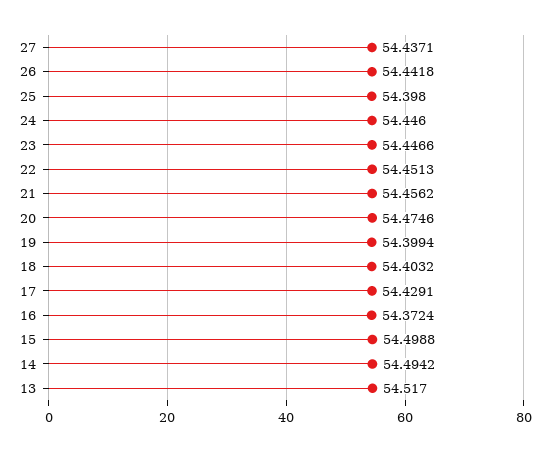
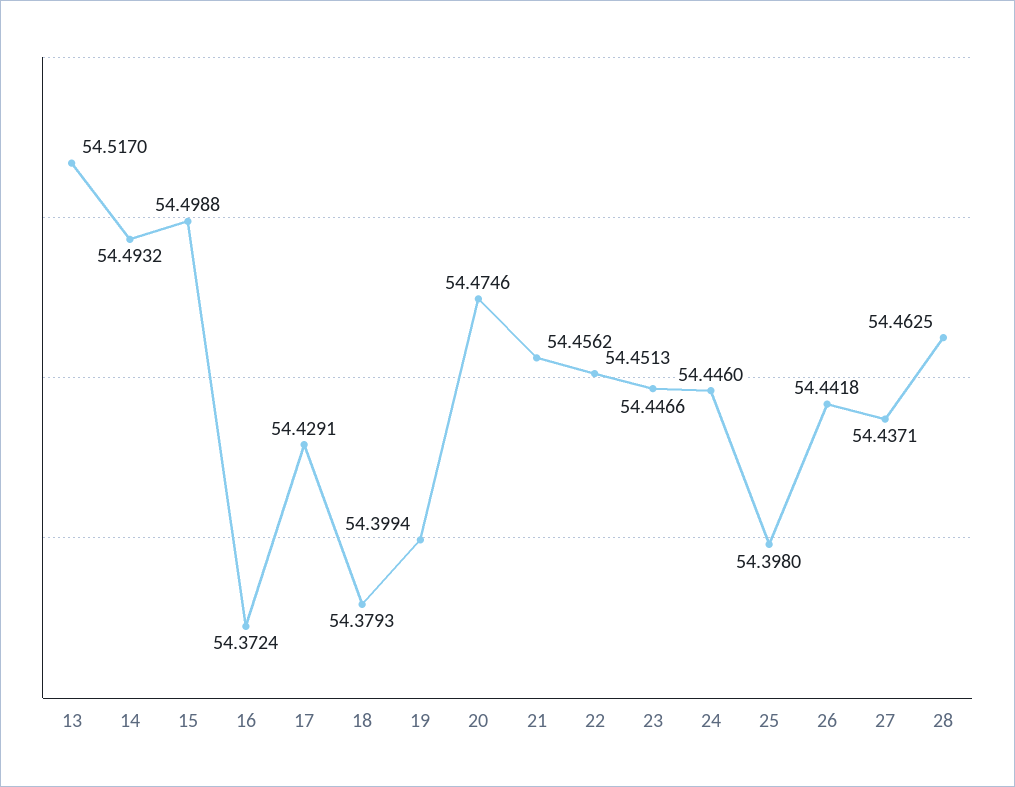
18: 54.4032 -> 54.3793
14: 54.4942 -> 54.4932
28: none -> 54.4625

